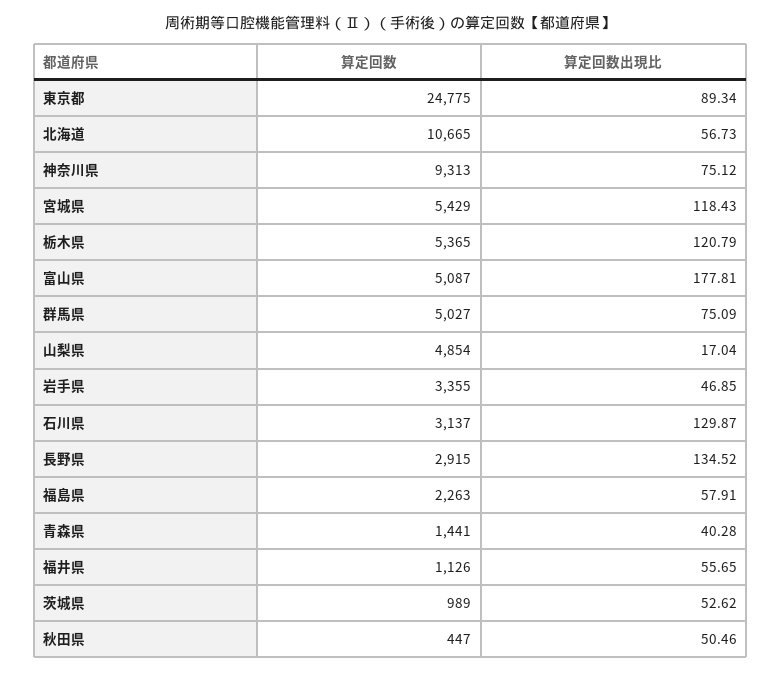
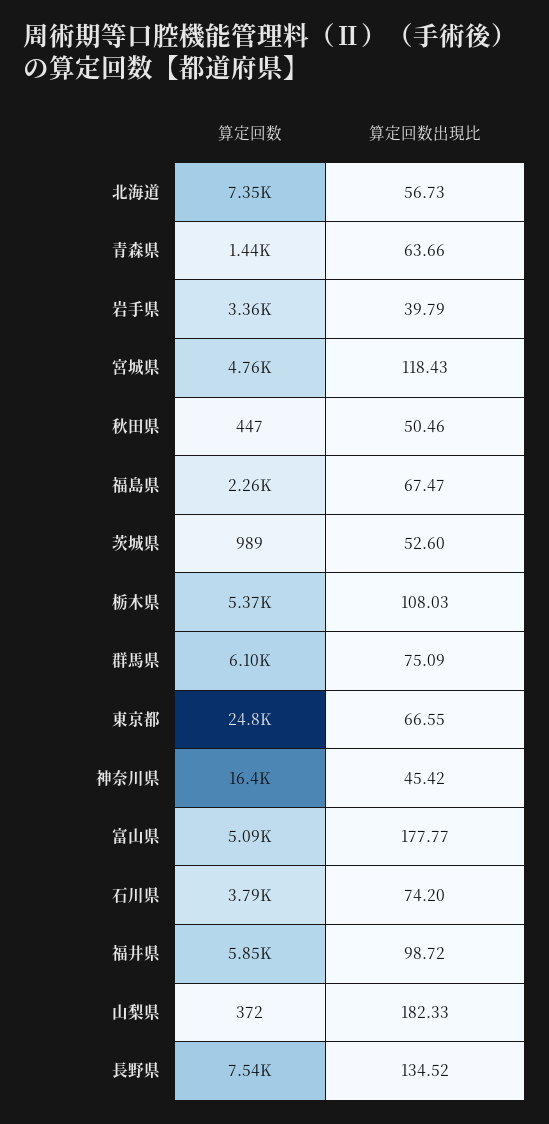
算定回数出現比, 東京都: 89.34 -> 66.55
算定回数, 北海道: 10665 -> 7350
算定回数, 神奈川県: 9313 -> 16400
算定回数出現比, 神奈川県: 75.12 -> 45.42
算定回数, 宮城県: 5429 -> 4760
算定回数出現比, 栃木県: 120.79 -> 108.03
算定回数出現比, 富山県: 177.81 -> 177.77
算定回数, 群馬県: 5027 -> 6100
算定回数, 山梨県: 4854 -> 372
算定回数出現比, 山梨県: 17.04 -> 182.33
算定回数出現比, 岩手県: 46.85 -> 39.79
算定回数, 石川県: 3137 -> 3790
算定回数出現比, 石川県: 129.87 -> 74.2
算定回数, 長野県: 2915 -> 7540
算定回数出現比, 福島県: 57.91 -> 67.47
算定回数出現比, 青森県: 40.28 -> 63.66
算定回数, 福井県: 1126 -> 5850
算定回数出現比, 福井県: 55.65 -> 98.72
算定回数出現比, 茨城県: 52.62 -> 52.6

